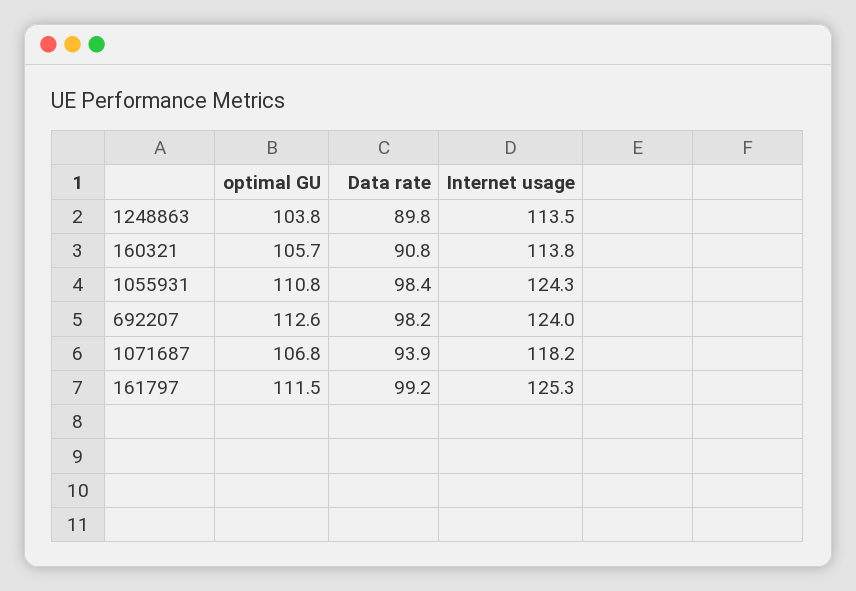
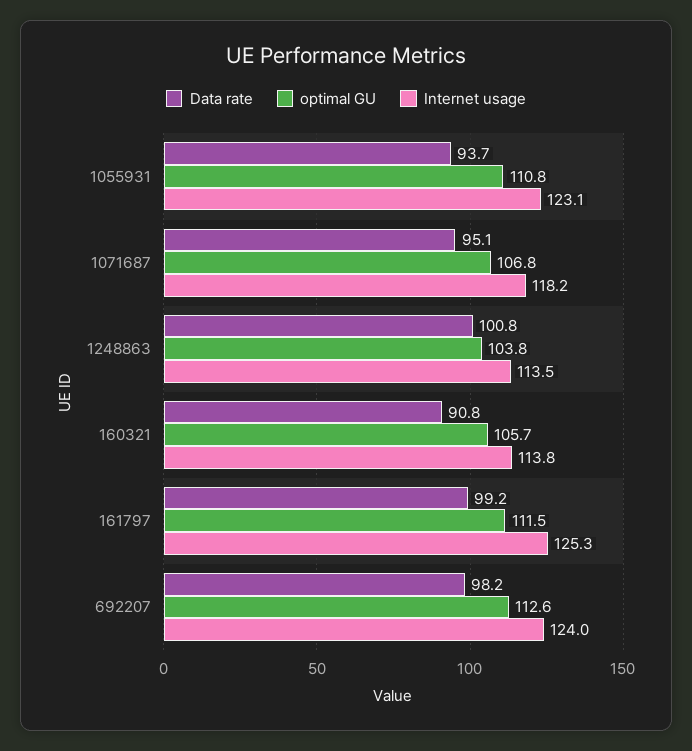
Data rate, 1248863: 89.8 -> 100.8
Data rate, 1055931: 98.4 -> 93.7
Internet usage, 1055931: 124.3 -> 123.1
Data rate, 1071687: 93.9 -> 95.1

